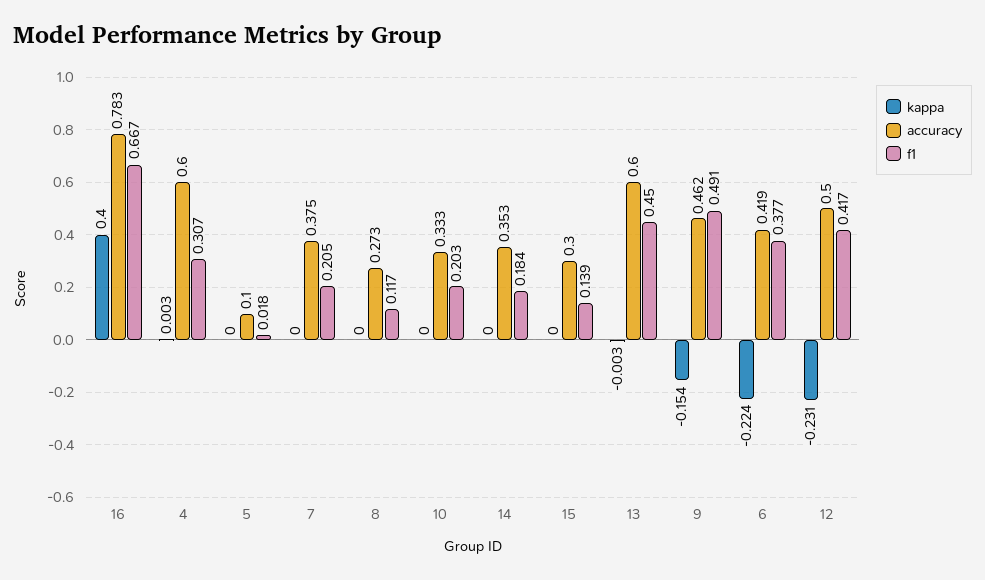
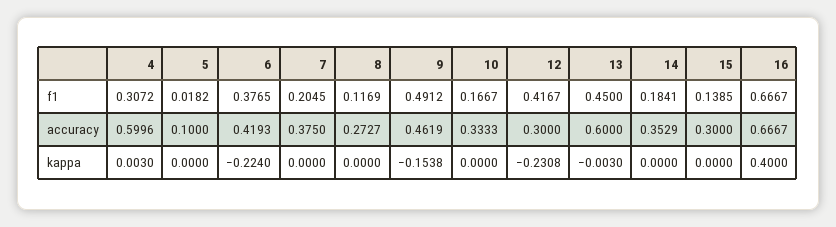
accuracy, 16: 0.783 -> 0.6667
f1, 10: 0.203 -> 0.1667
accuracy, 12: 0.5 -> 0.3

